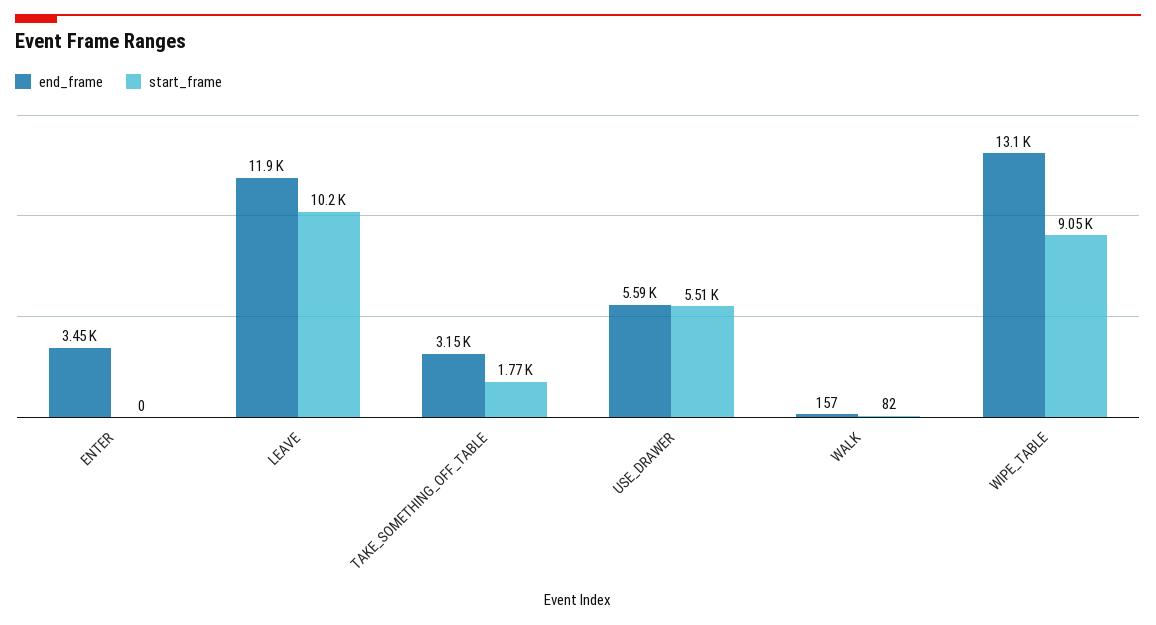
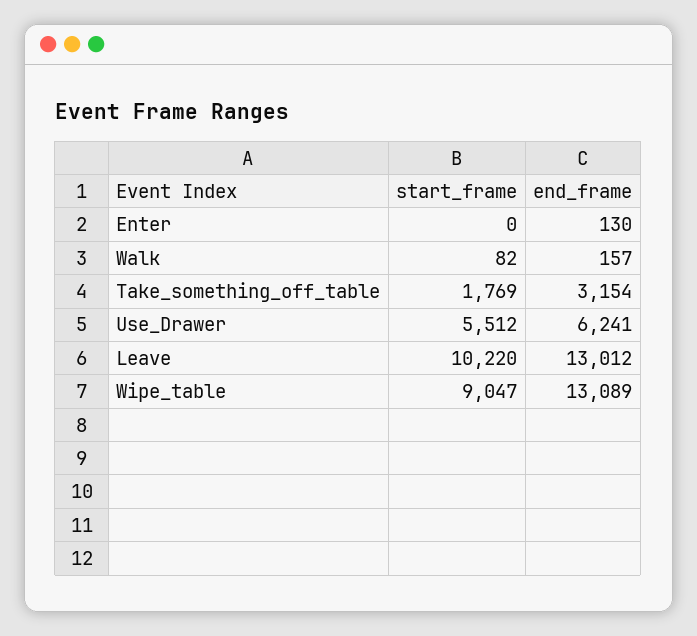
end_frame, ENTER: 3450 -> 130
end_frame, LEAVE: 11900 -> 13012
end_frame, USE_DRAWER: 5590 -> 6241

